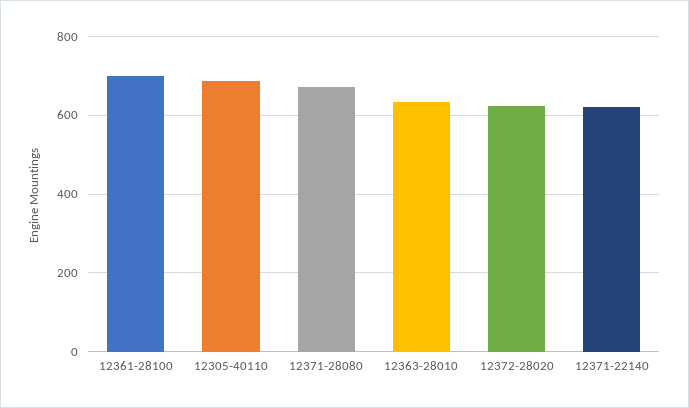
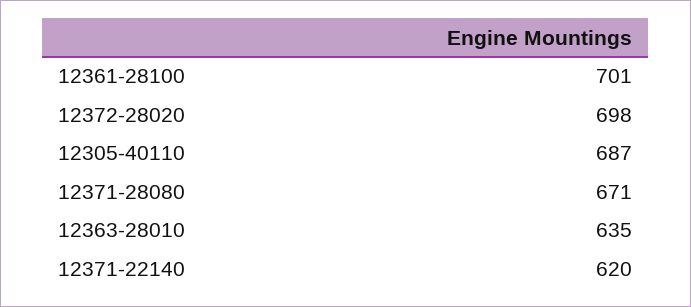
12372-28020: 620 -> 698

